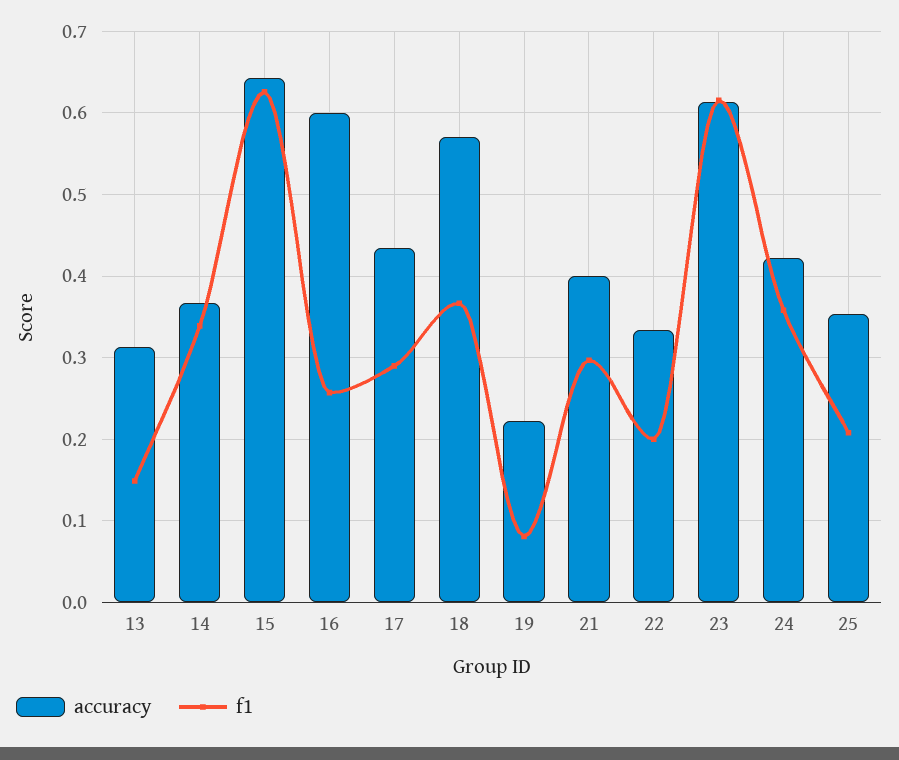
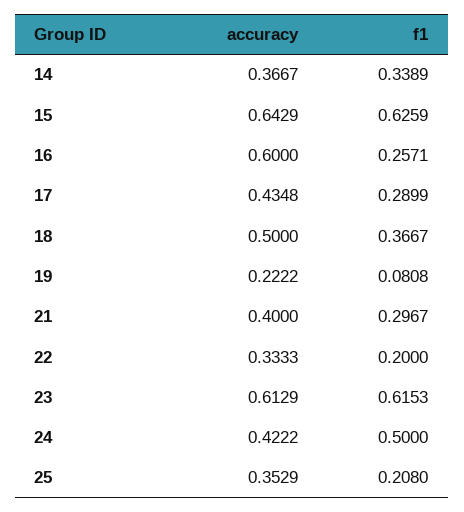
accuracy, 13: 0.31 -> none
f1, 13: 0.15 -> none
accuracy, 18: 0.57 -> 0.5
f1, 24: 0.36 -> 0.5

